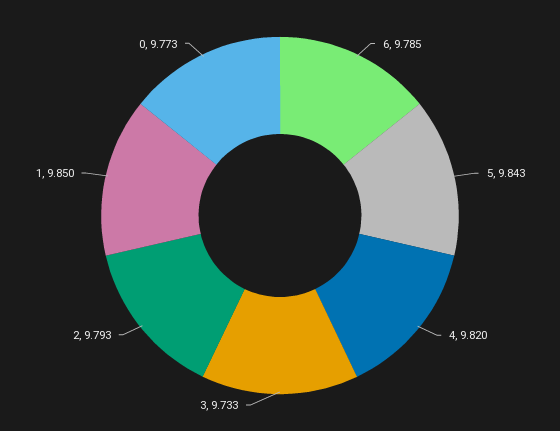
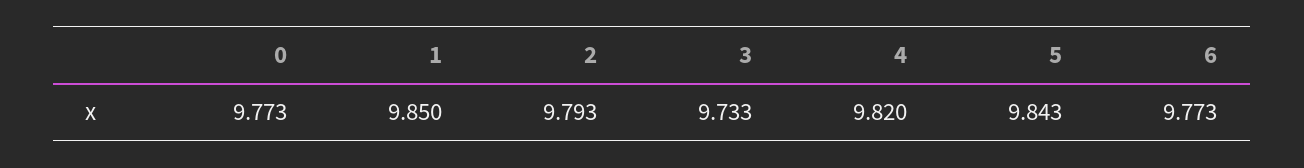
6: 9.785 -> 9.773

